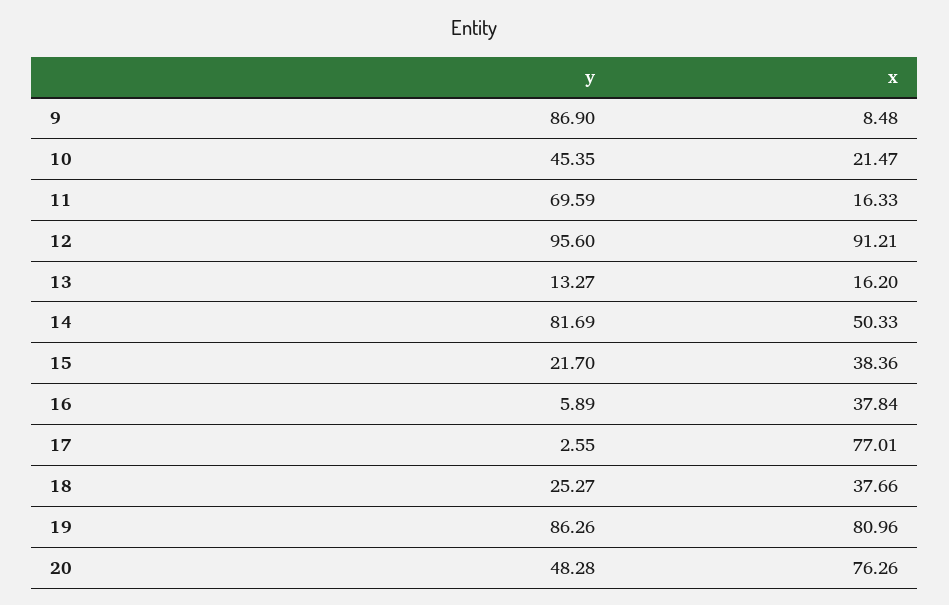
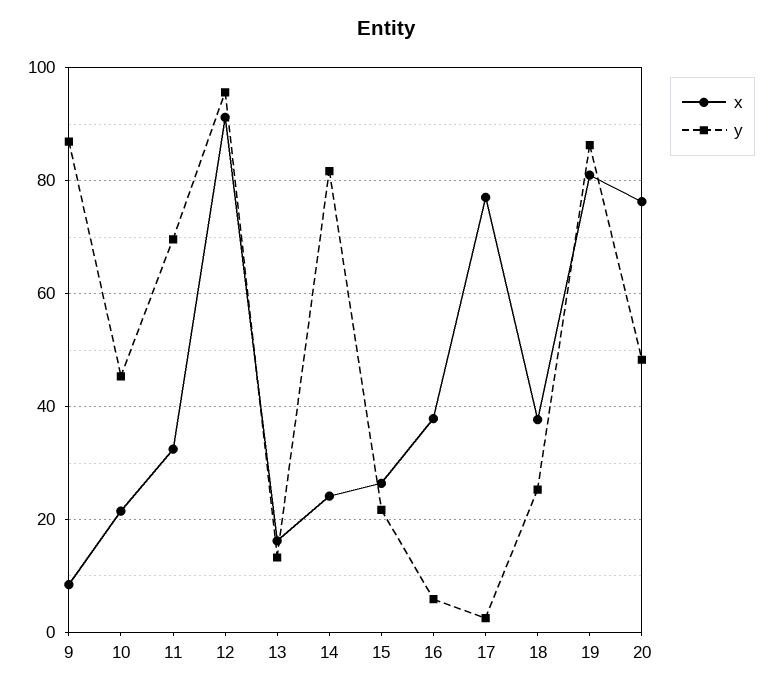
x, 11: 16.33 -> 32
x, 14: 50.33 -> 24
x, 15: 38.36 -> 26

